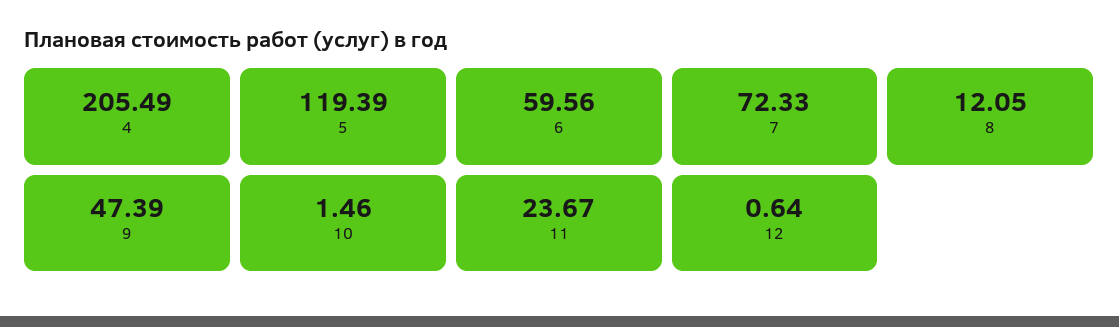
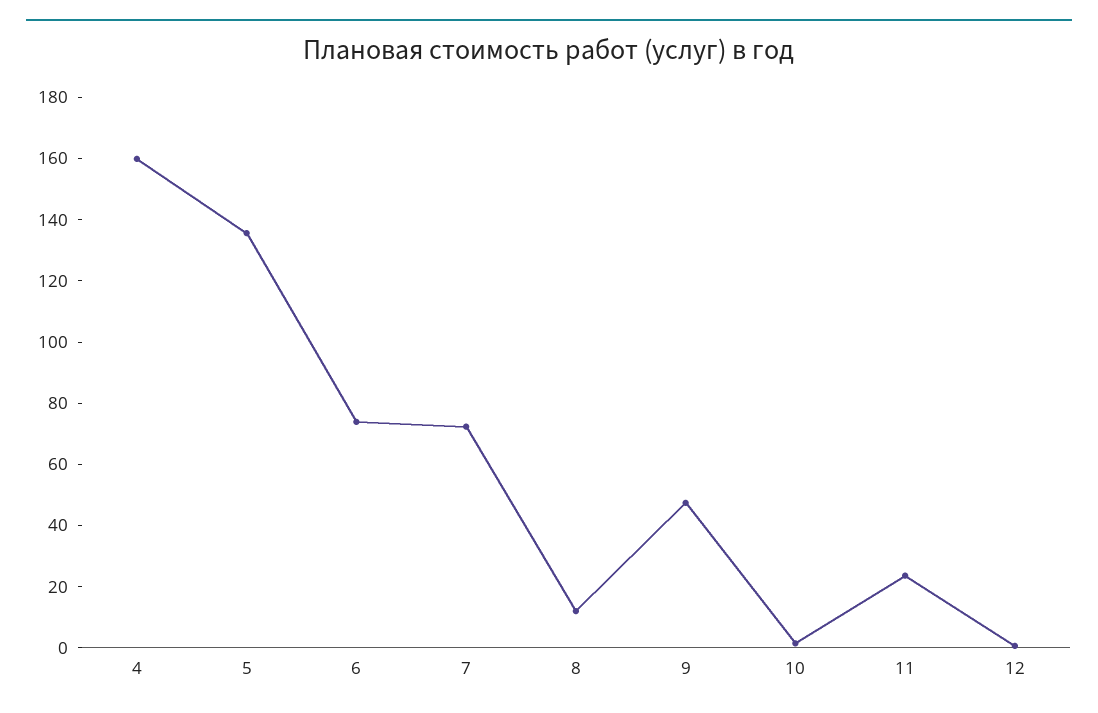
4: 205.49 -> 160
5: 119.39 -> 135
6: 59.56 -> 75

